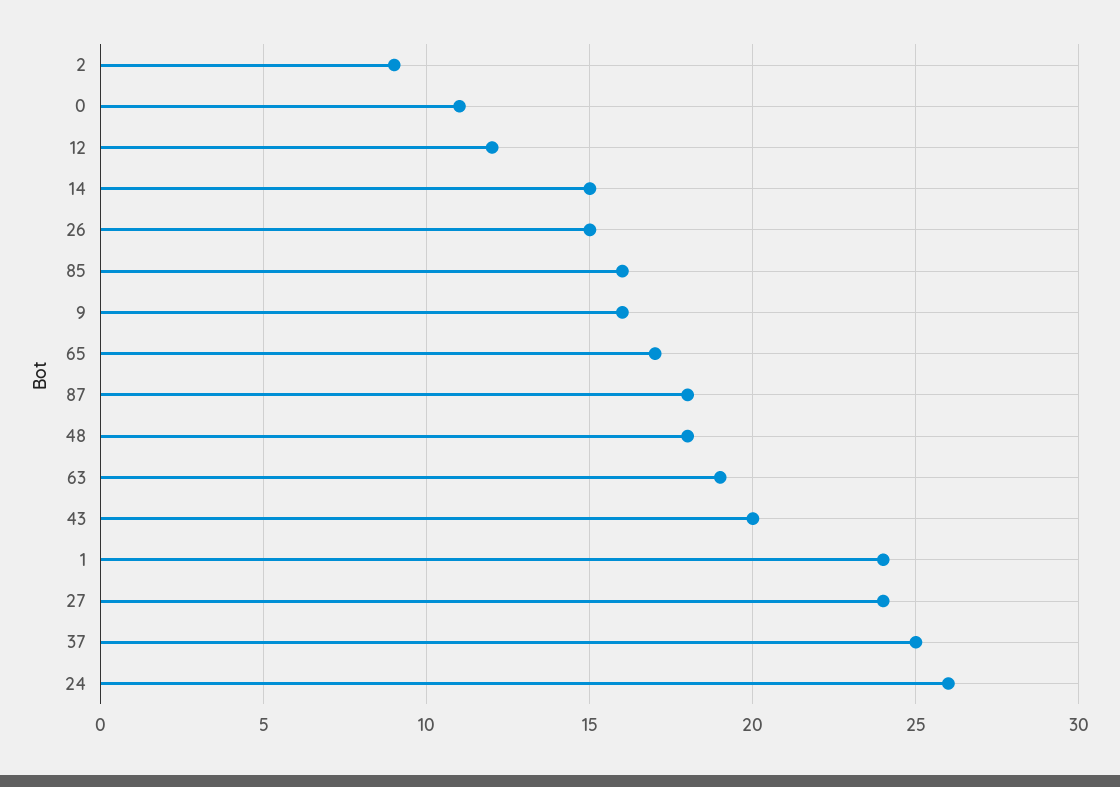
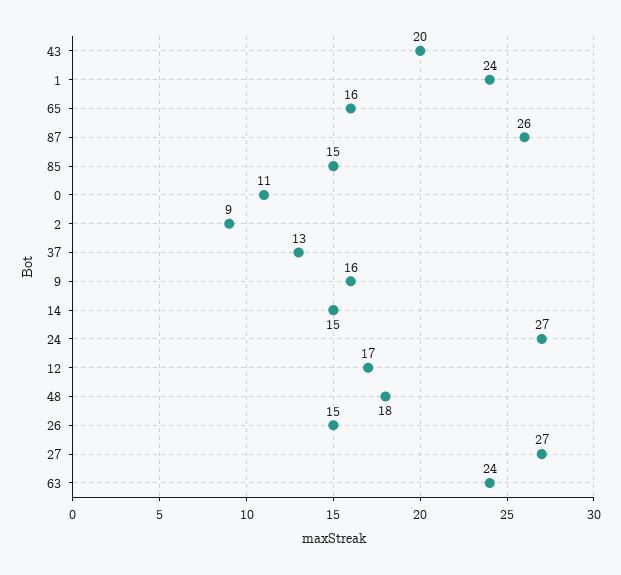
12: 12 -> 17
85: 16 -> 15
65: 17 -> 16
87: 18 -> 26
63: 19 -> 24
27: 24 -> 27
37: 25 -> 13
24: 26 -> 27

